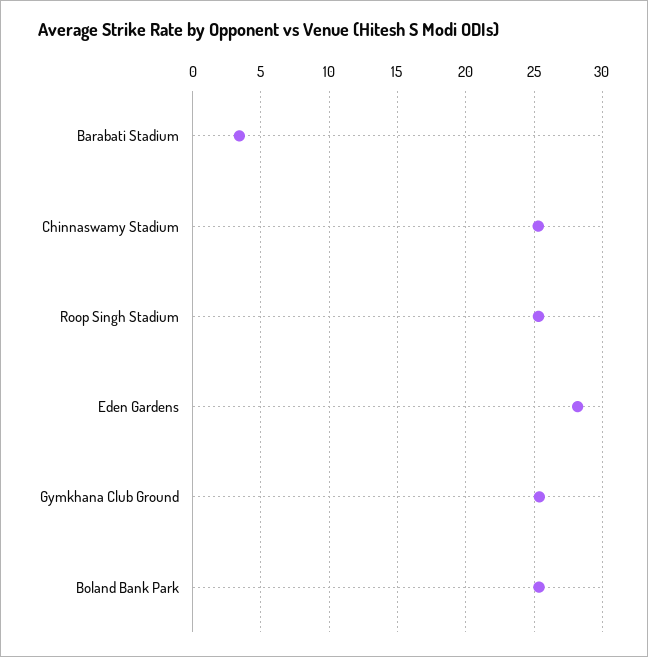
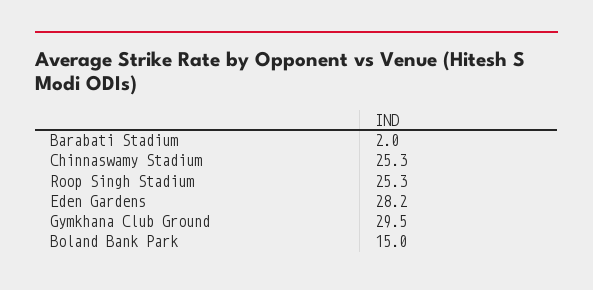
Barabati Stadium: 3.5 -> 2
Gymkhana Club Ground: 25.5 -> 29.5
Boland Bank Park: 25.5 -> 15

